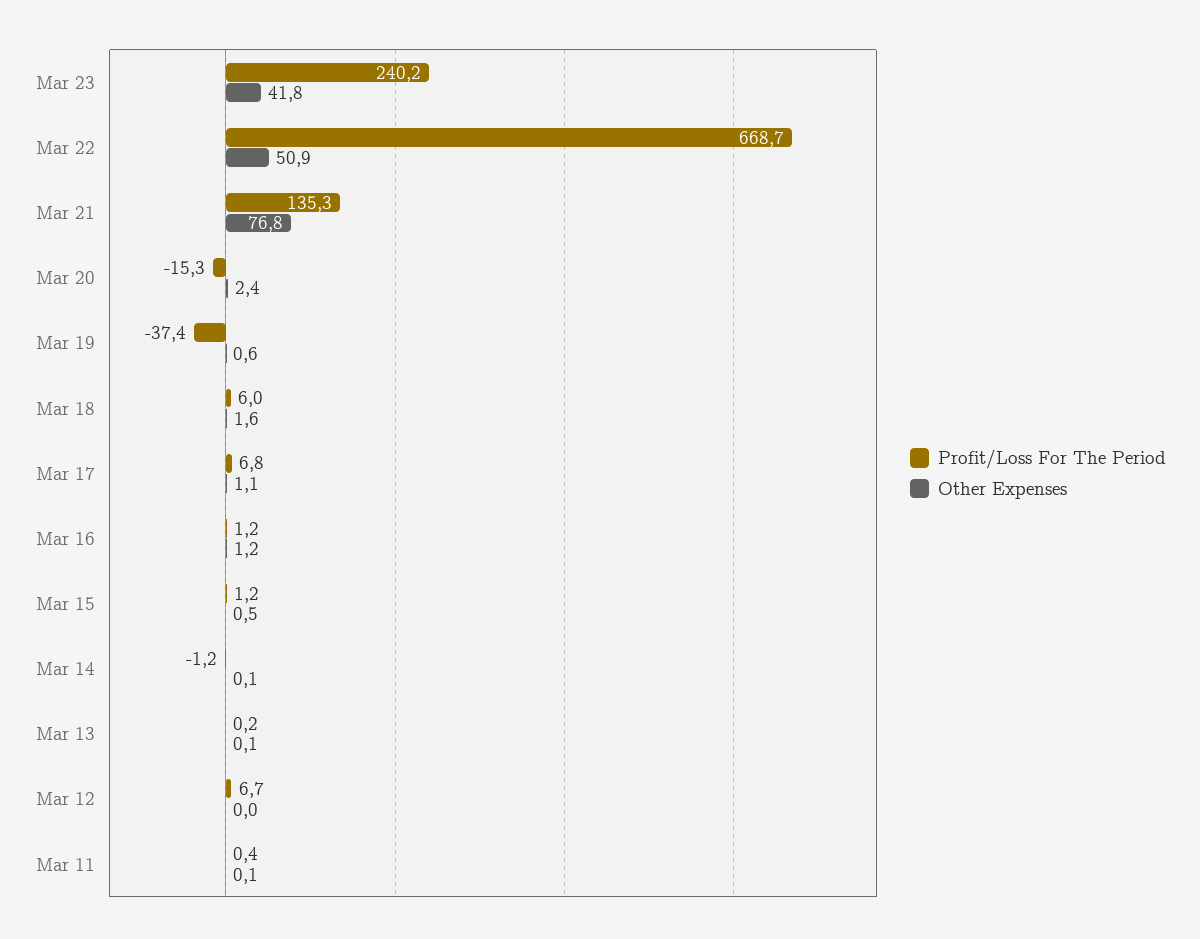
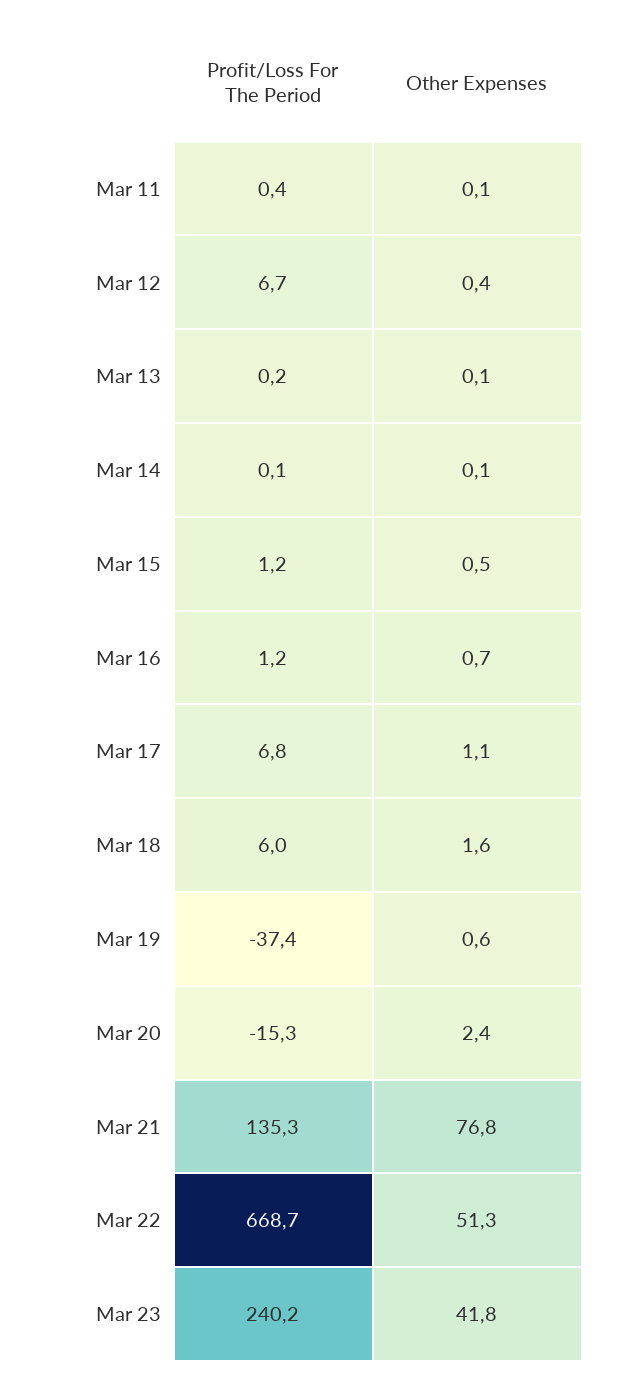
Other Expenses, Mar 22: 50.9 -> 51.3
Other Expenses, Mar 16: 1.2 -> 0.7
Profit/Loss For The Period, Mar 14: -1.2 -> 0.1
Other Expenses, Mar 12: 0 -> 0.4

